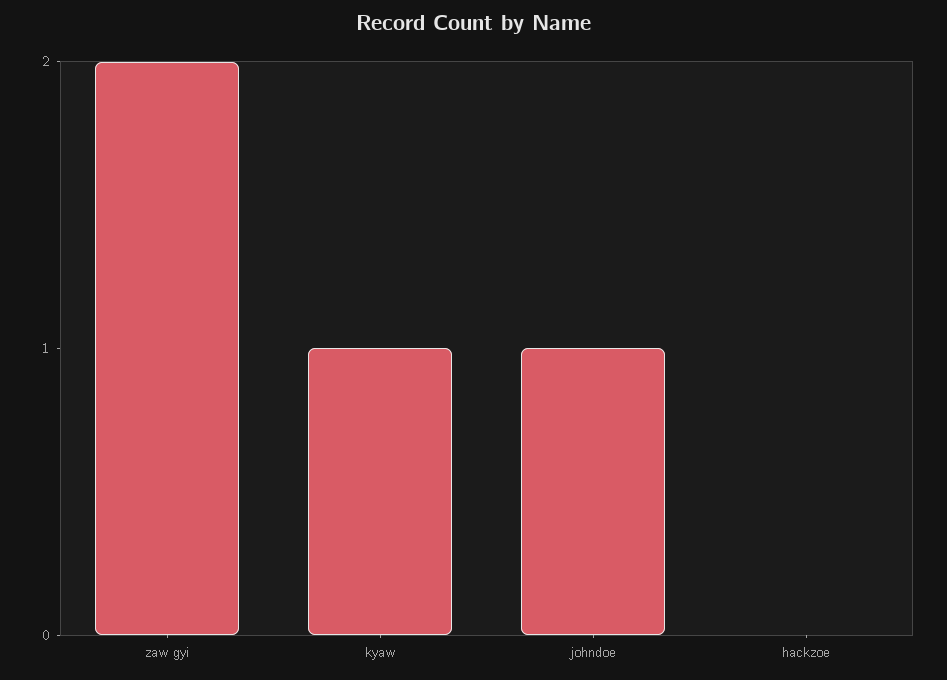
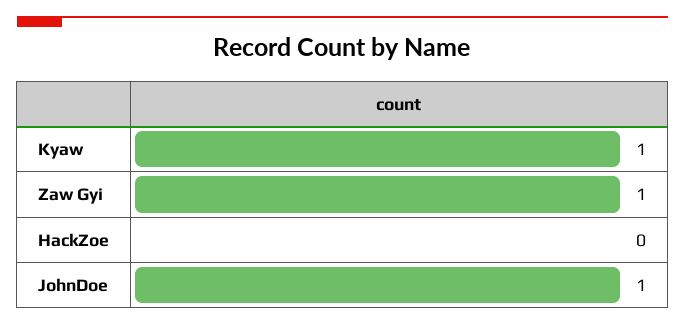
zaw gyi: 2 -> 1

